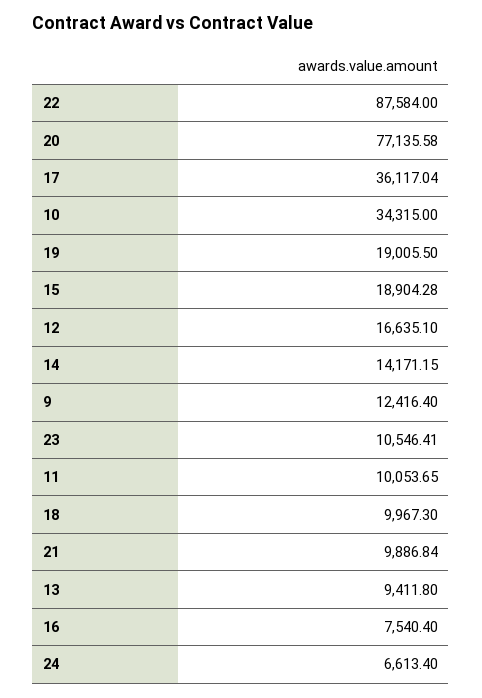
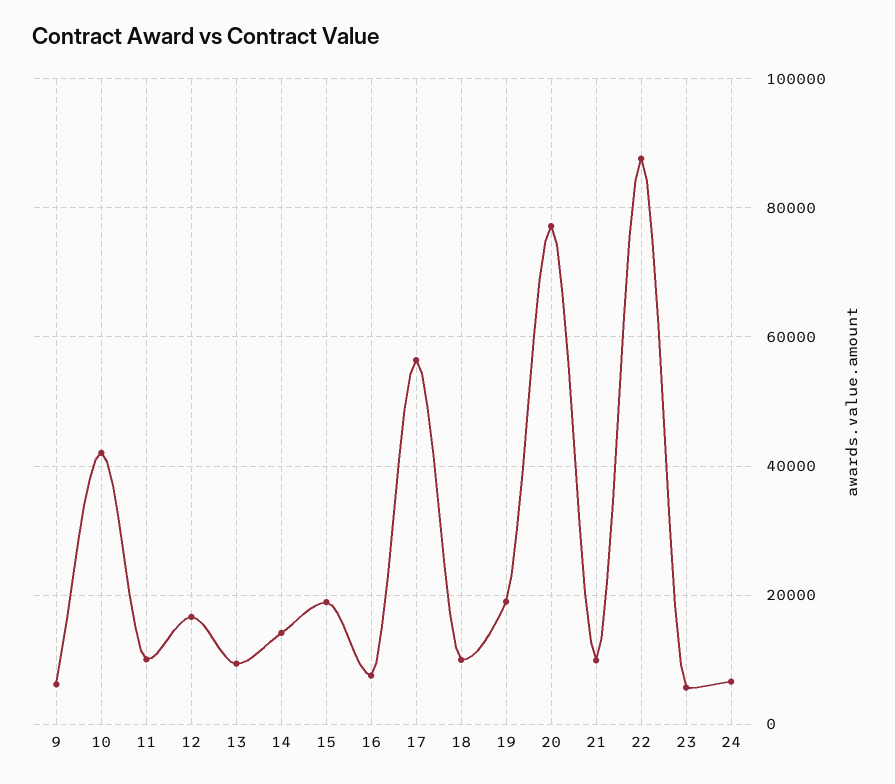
17: 36117.04 -> 56000
10: 34315 -> 42000
9: 12416.4 -> 6000
23: 10546.41 -> 6000

